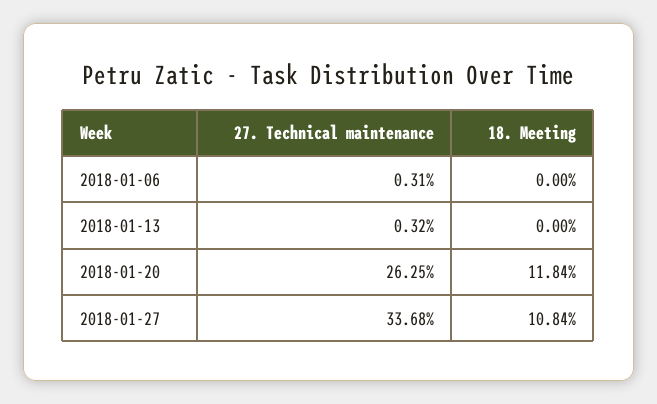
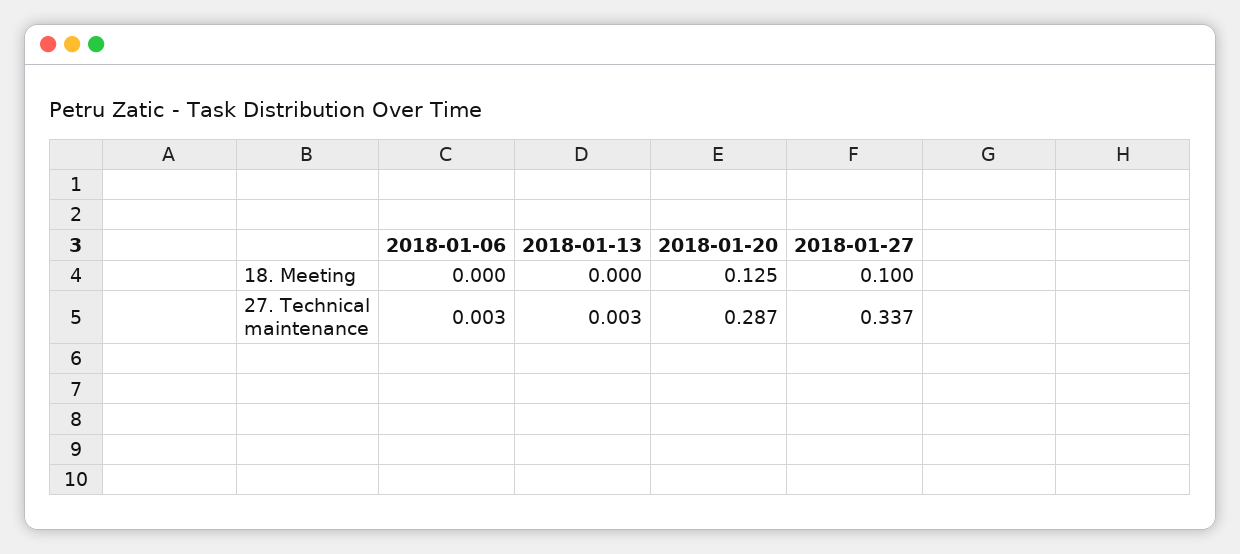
27. Technical maintenance, 2018-01-20: 0.2625 -> 0.287
18. Meeting, 2018-01-20: 0.1184 -> 0.125
18. Meeting, 2018-01-27: 0.1084 -> 0.1

